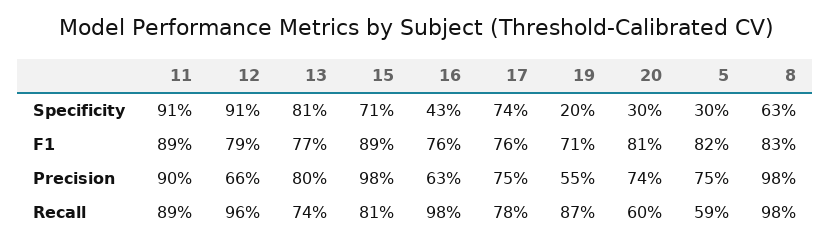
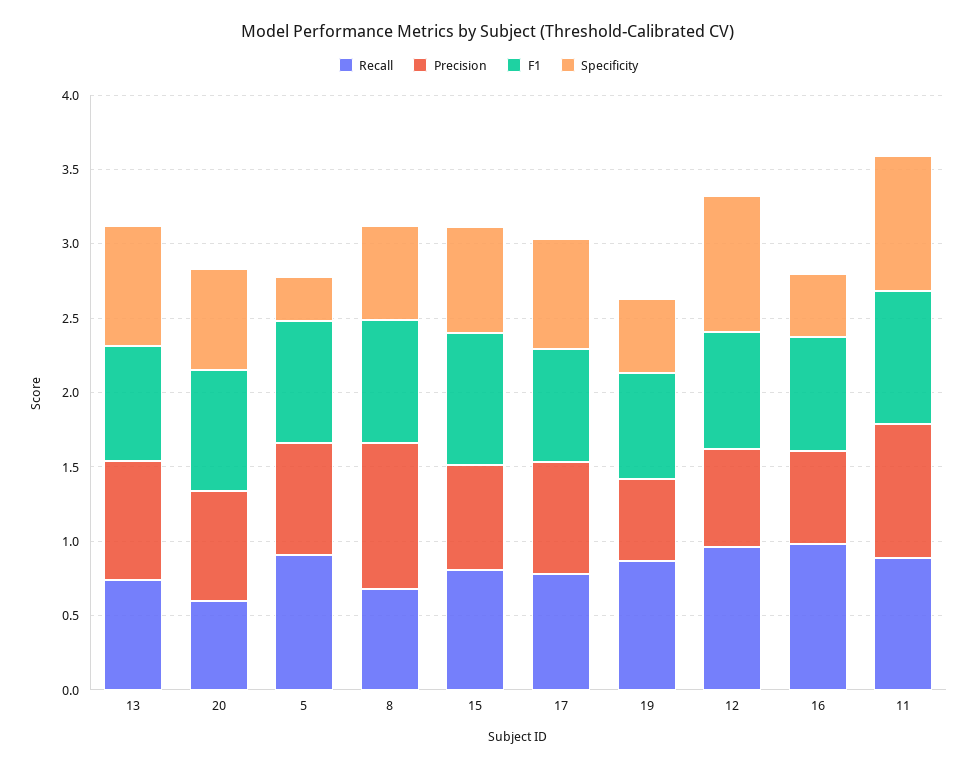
Specificity, 19: 0.2 -> 0.5
Specificity, 20: 0.3 -> 0.7
Precision, 15: 0.98 -> 0.7
Recall, 5: 0.59 -> 0.9
Recall, 8: 0.98 -> 0.7

